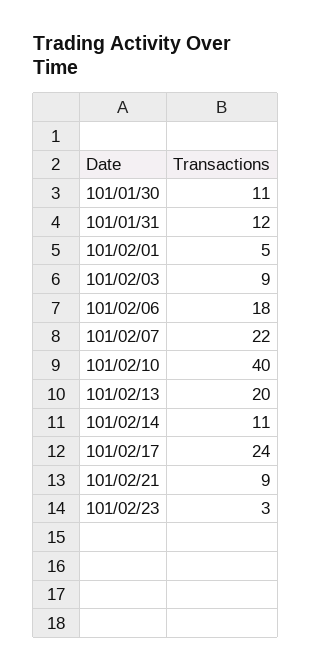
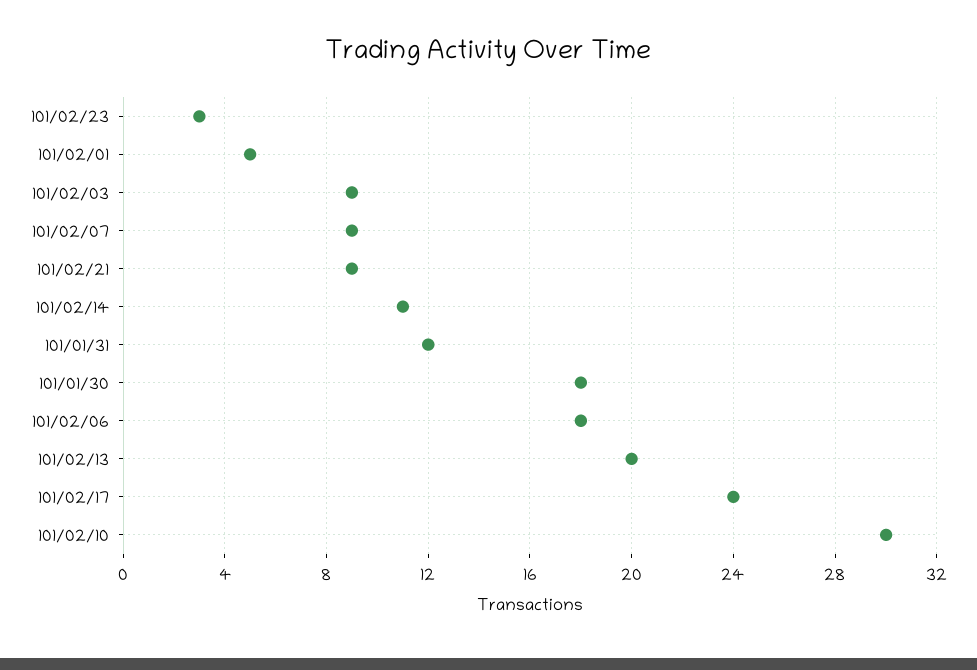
101/01/30: 11 -> 18
101/02/07: 22 -> 9
101/02/10: 40 -> 30

